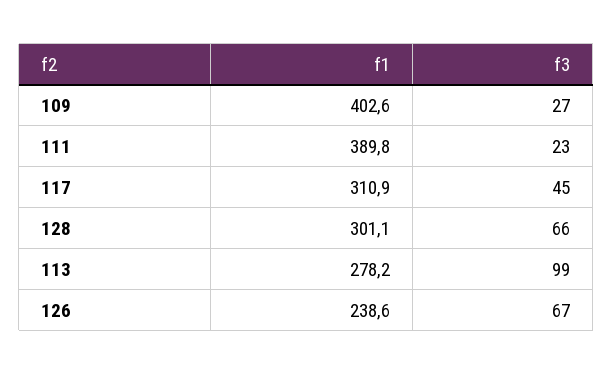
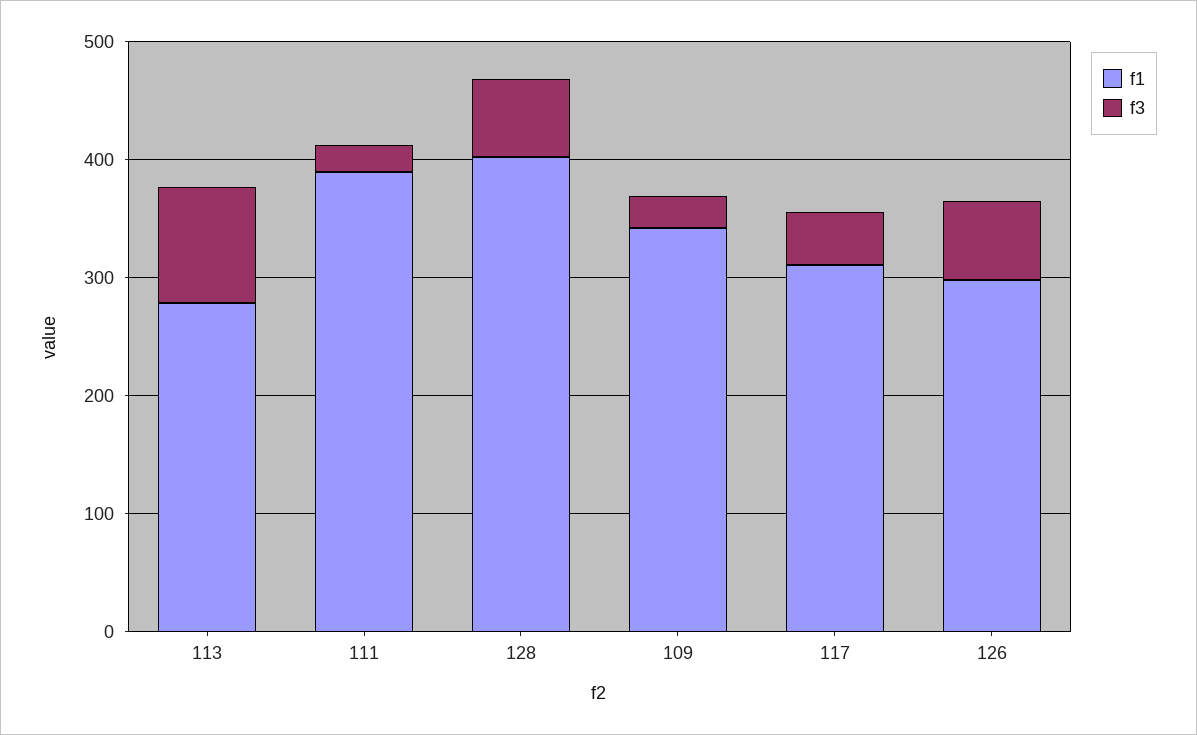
f1, 109: 402.6 -> 340
f1, 128: 301.1 -> 400
f1, 126: 238.6 -> 300

